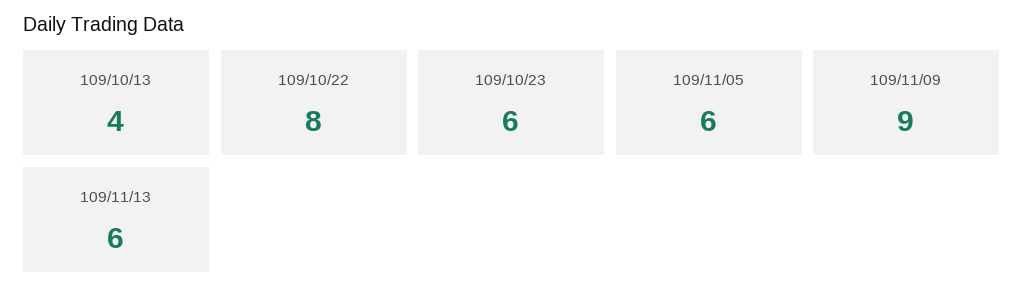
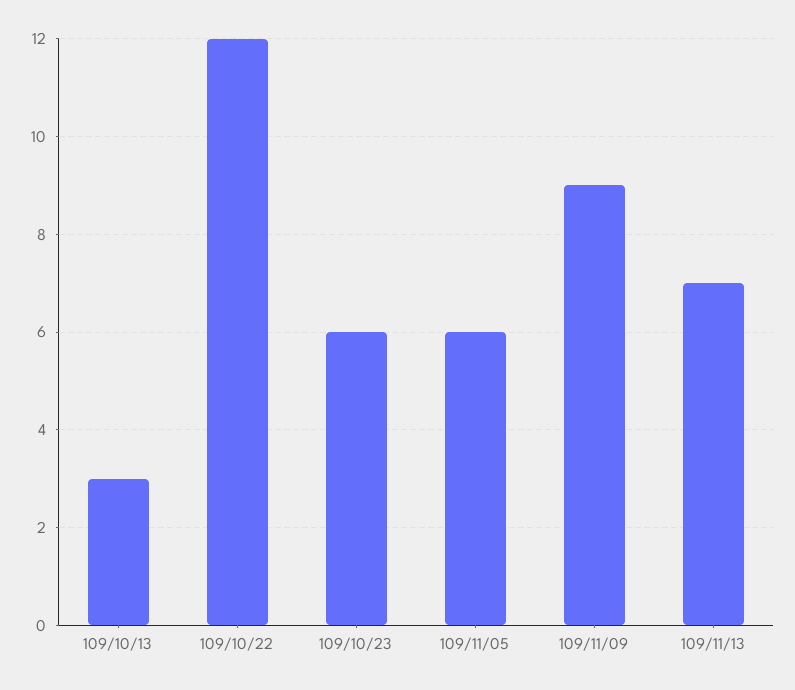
109/10/13: 4 -> 3
109/10/22: 8 -> 12
109/11/13: 6 -> 7

